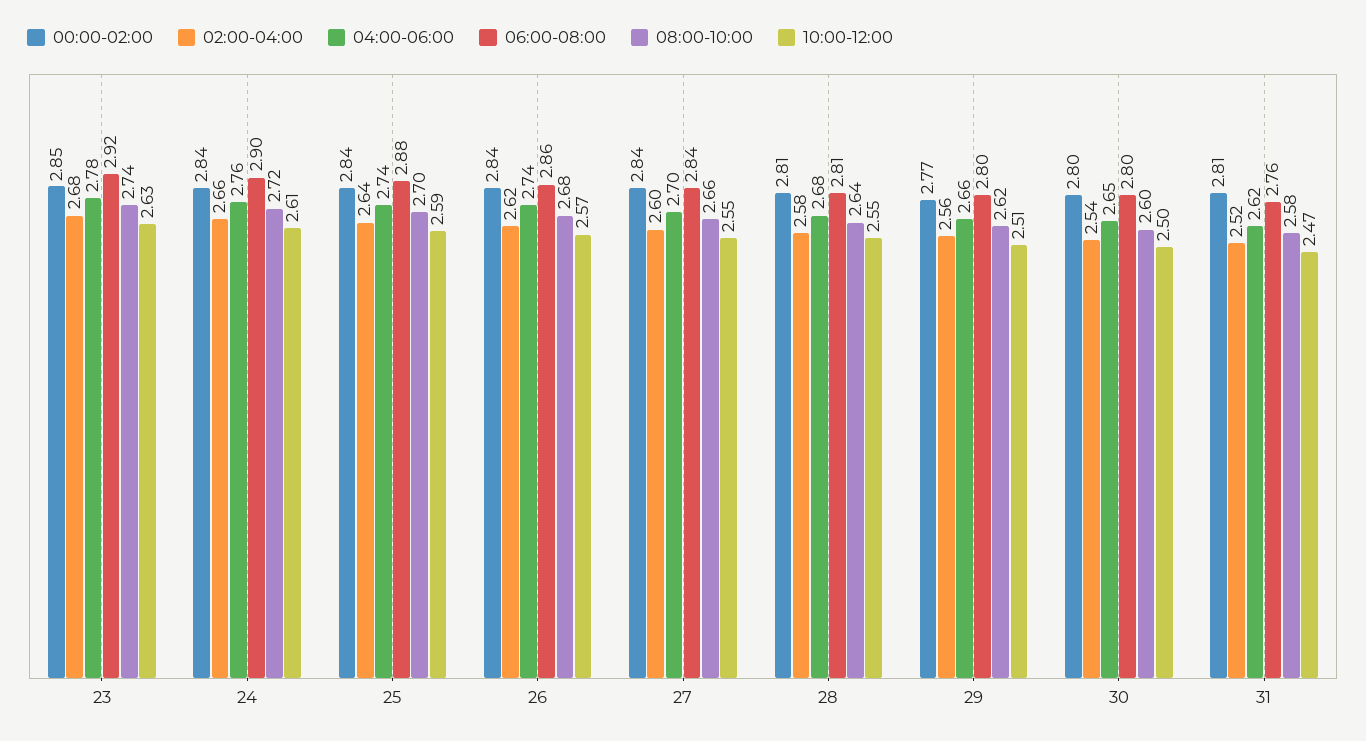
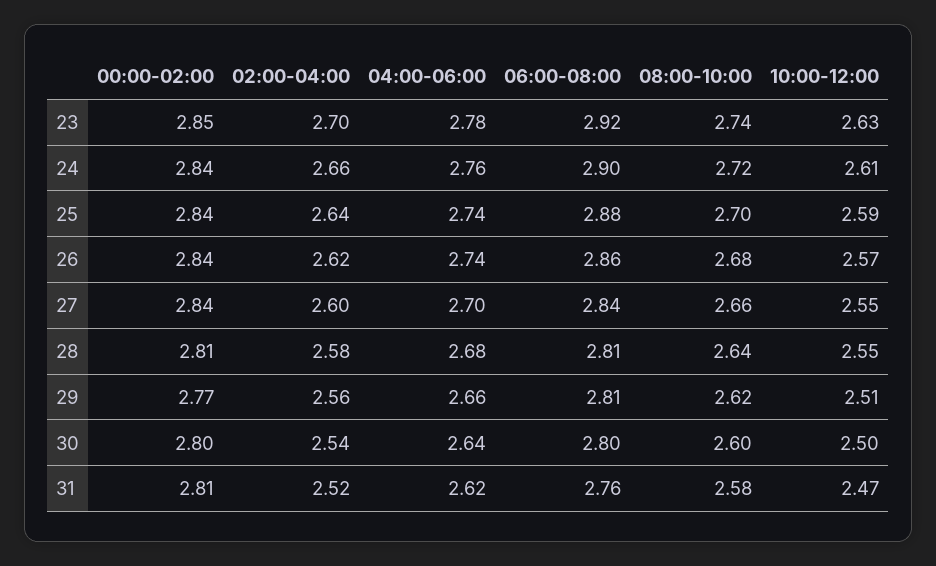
02:00-04:00, 23: 2.68 -> 2.7
06:00-08:00, 29: 2.8 -> 2.81
04:00-06:00, 30: 2.65 -> 2.64

